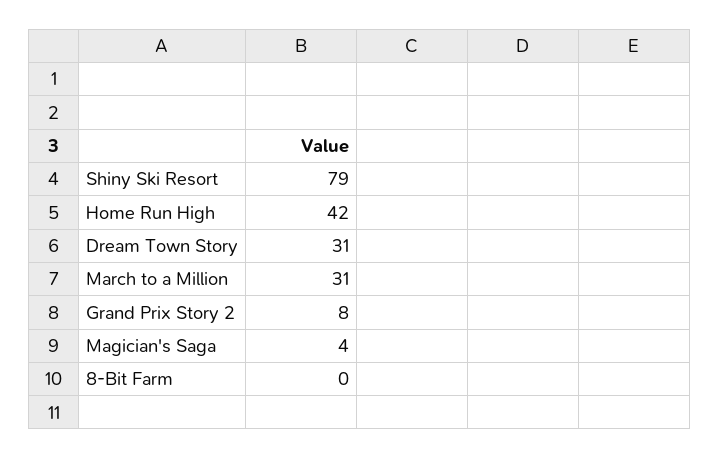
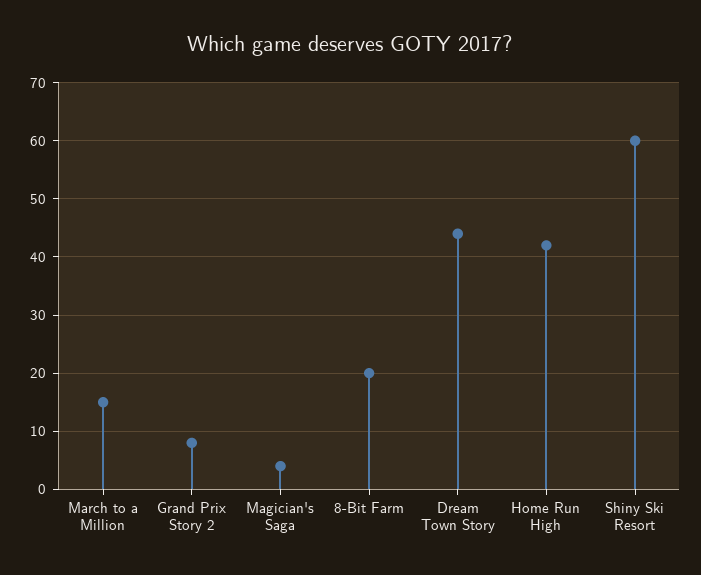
Shiny Ski Resort: 79 -> 60
Dream Town Story: 31 -> 45
March to a Million: 31 -> 15
8-Bit Farm: 0 -> 20

